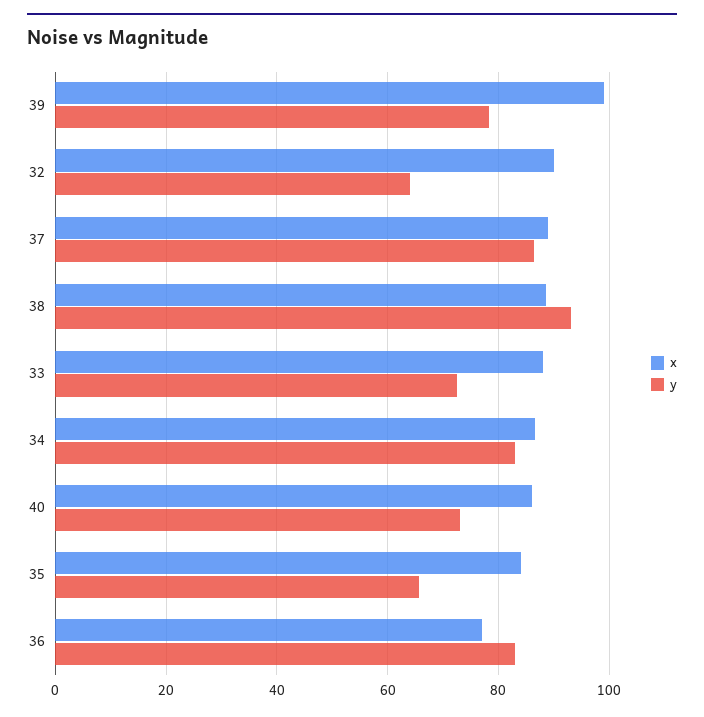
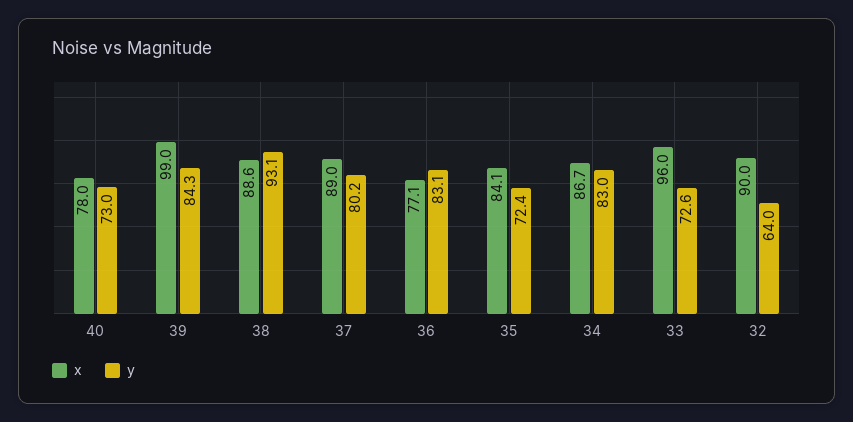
y, 39: 78 -> 84.3
y, 37: 86 -> 80.2
x, 33: 88 -> 96
x, 40: 86 -> 78
y, 35: 66 -> 72.4

